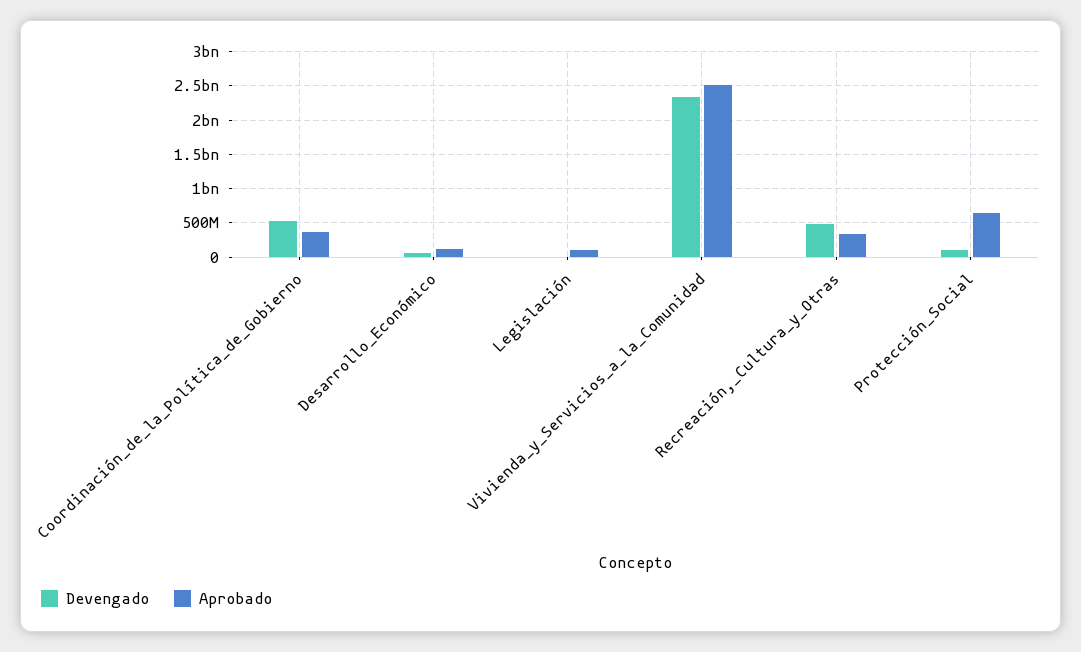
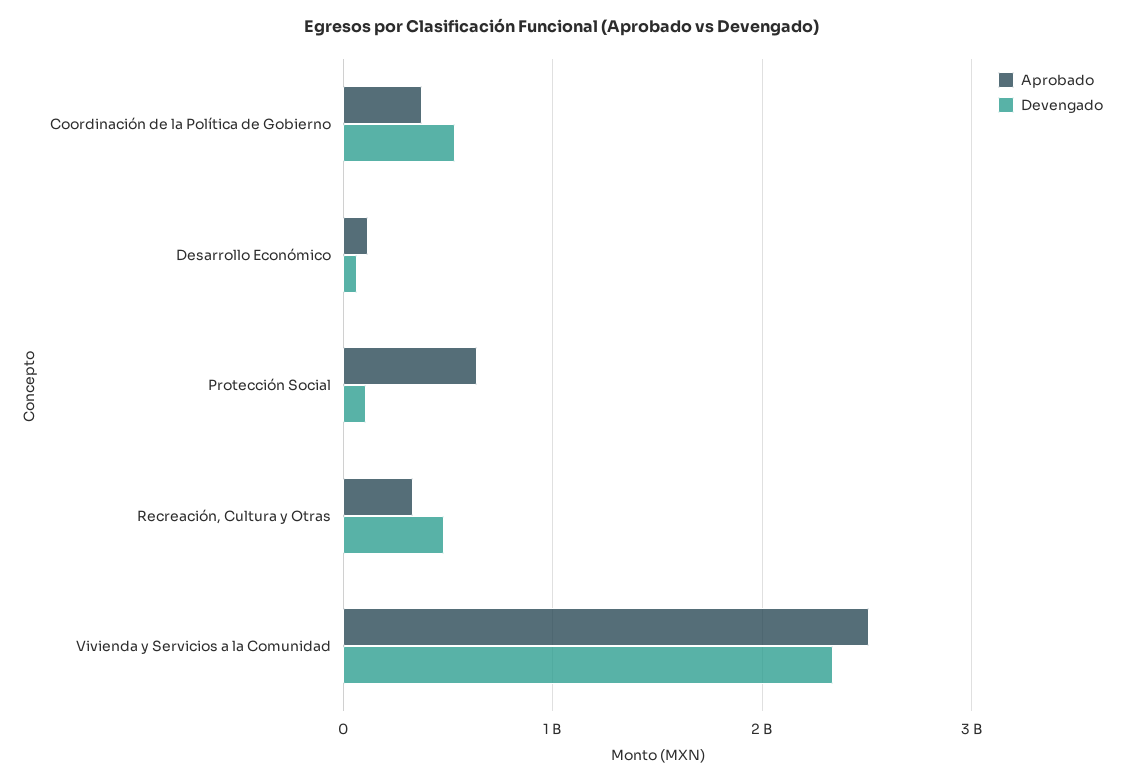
Devengado, Legislación: 0 -> none
Aprobado, Legislación: 100000000 -> none

